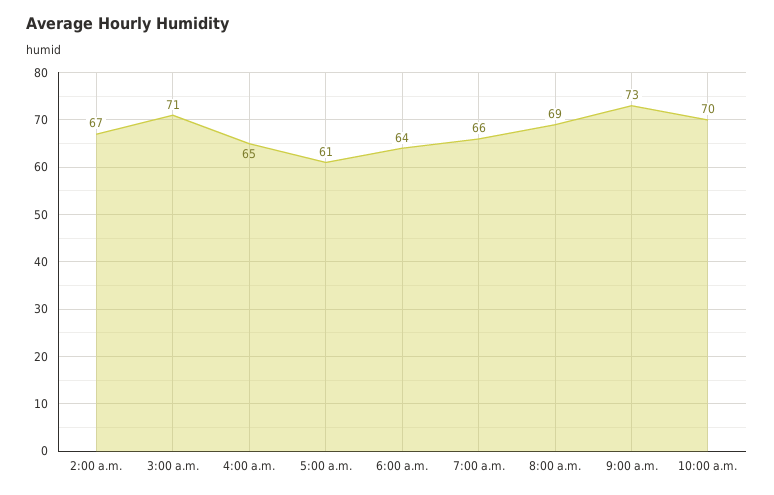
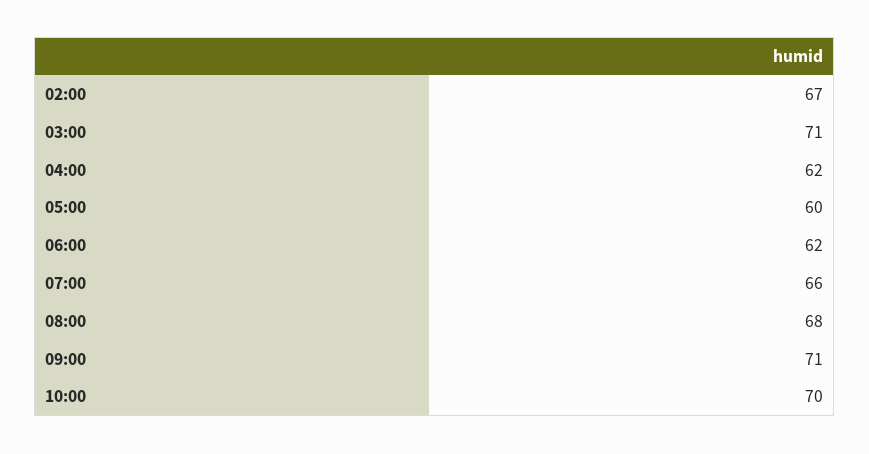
4:00 a.m.: 65 -> 62
5:00 a.m.: 61 -> 60
6:00 a.m.: 64 -> 62
8:00 a.m.: 69 -> 68
9:00 a.m.: 73 -> 71

